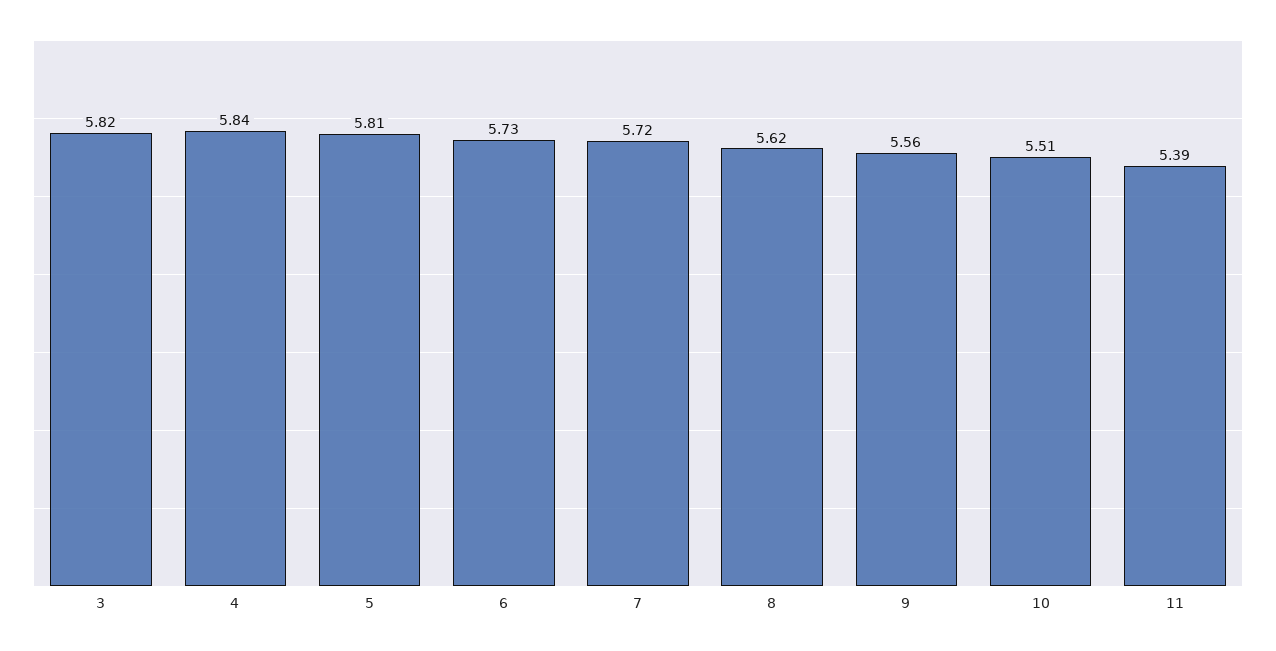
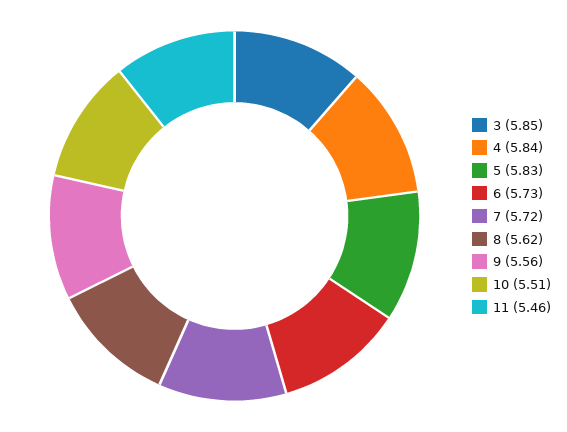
3: 5.82 -> 5.85
5: 5.81 -> 5.83
11: 5.39 -> 5.46

